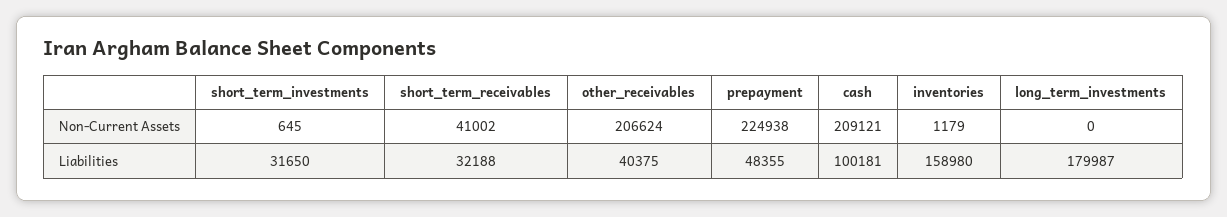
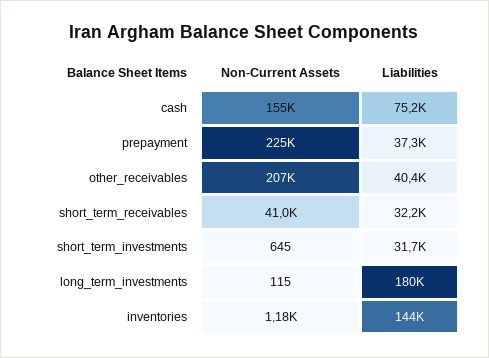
cash, Non-Current Assets: 209121 -> 155000
long_term_investments, Non-Current Assets: 0 -> 115
prepayment, Liabilities: 48355 -> 37300
cash, Liabilities: 100181 -> 75200
inventories, Liabilities: 158980 -> 144000

